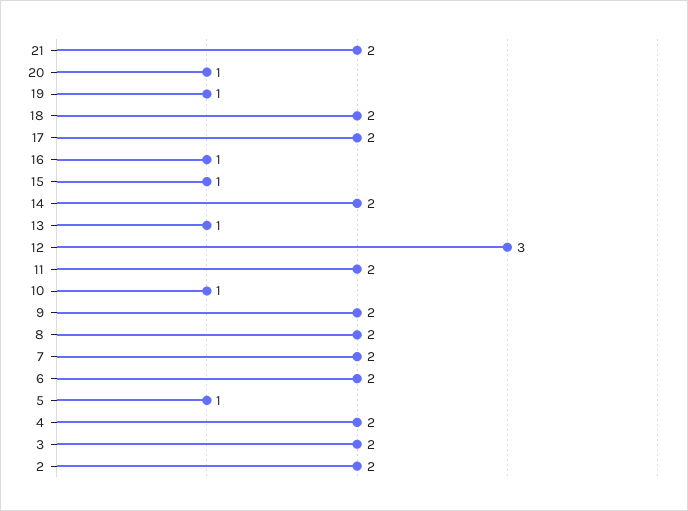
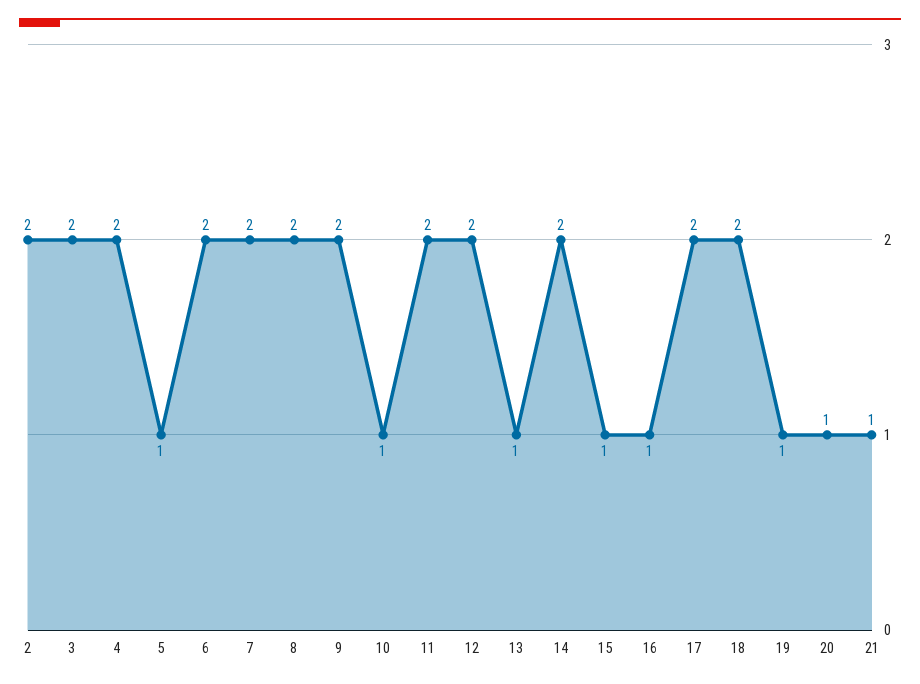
21: 2 -> 1
12: 3 -> 2

